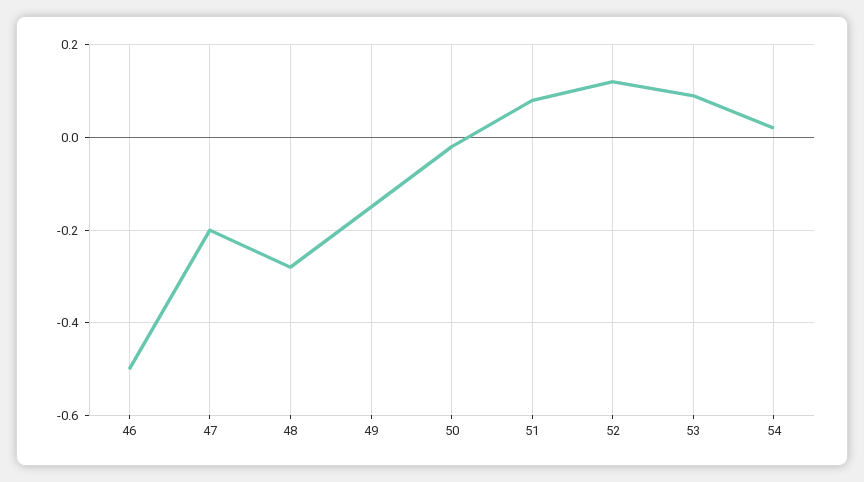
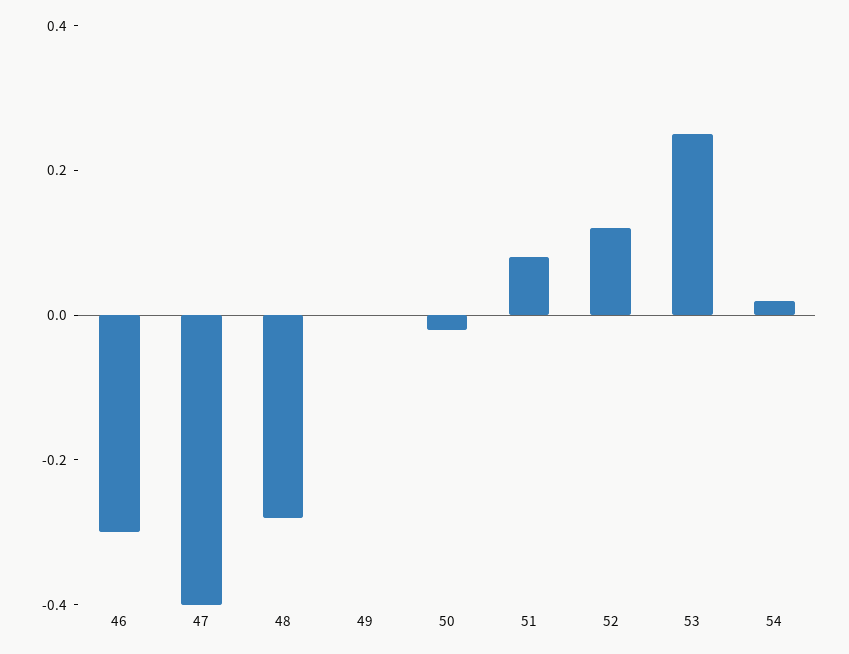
46: -0.5 -> -0.3
47: -0.2 -> -0.4
49: -0.15 -> 0
53: 0.1 -> 0.25

